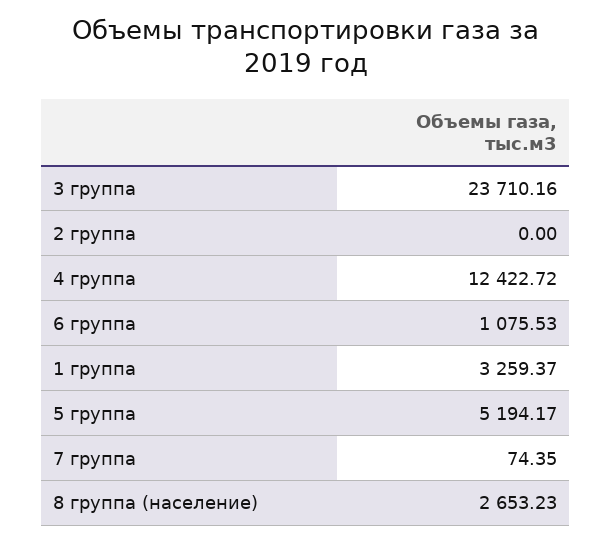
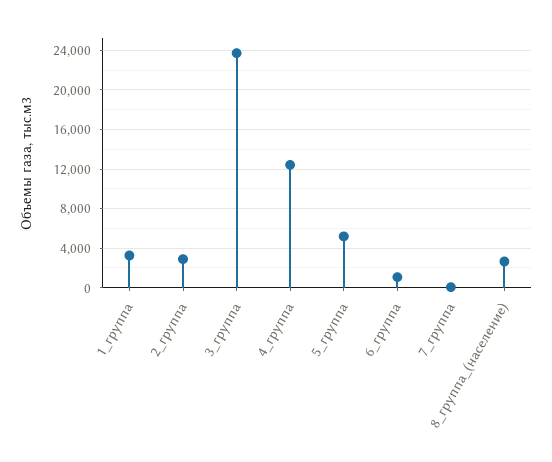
2 группа: 0 -> 3000

